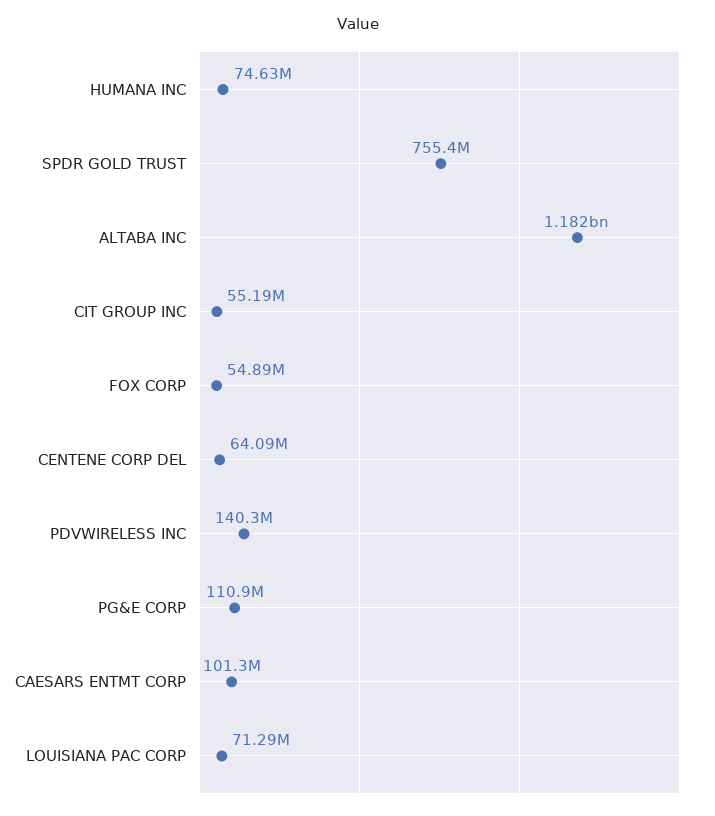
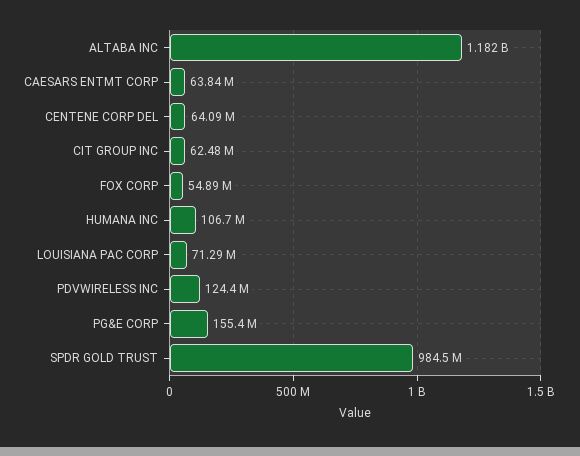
HUMANA INC: 74630000 -> 106700000
SPDR GOLD TRUST: 755400000 -> 984500000
CIT GROUP INC: 55190000 -> 62480000
PDVWIRELESS INC: 140300000 -> 124400000
PG&E CORP: 110900000 -> 155400000
CAESARS ENTMT CORP: 101300000 -> 63840000

